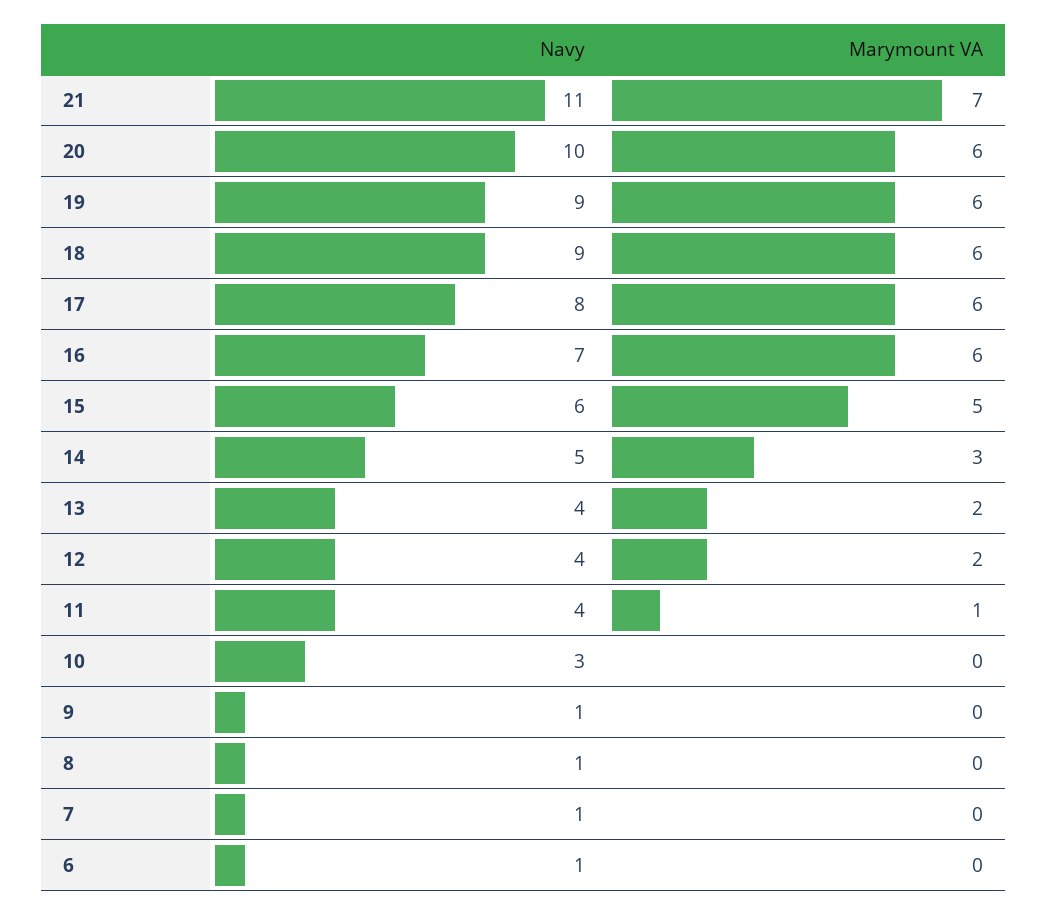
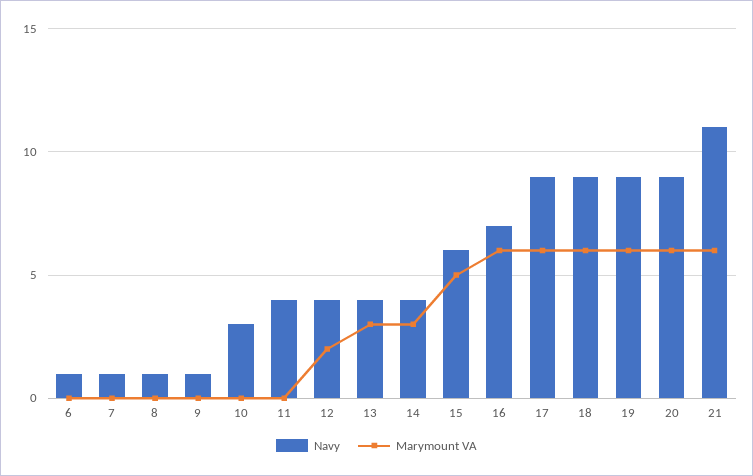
Marymount VA, 21: 7 -> 6
Navy, 20: 10 -> 9
Navy, 17: 8 -> 9
Navy, 14: 5 -> 4
Marymount VA, 13: 2 -> 3
Marymount VA, 11: 1 -> 0

